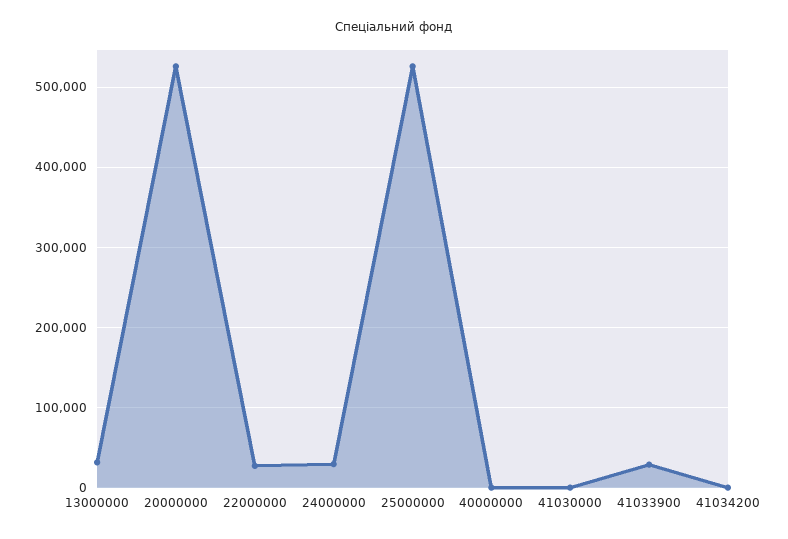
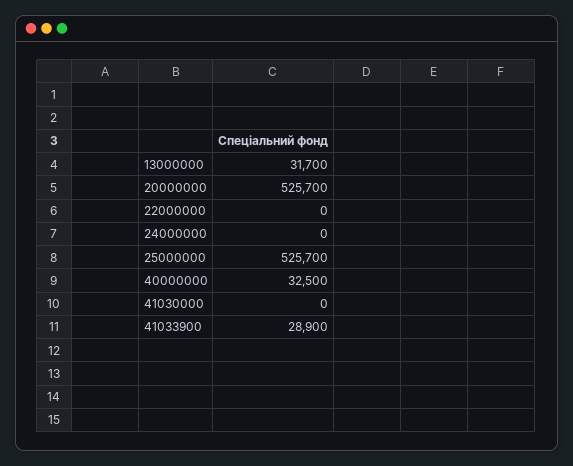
22000000: 30000 -> 0
24000000: 30000 -> 0
40000000: 0 -> 32500
41034200: 0 -> none

